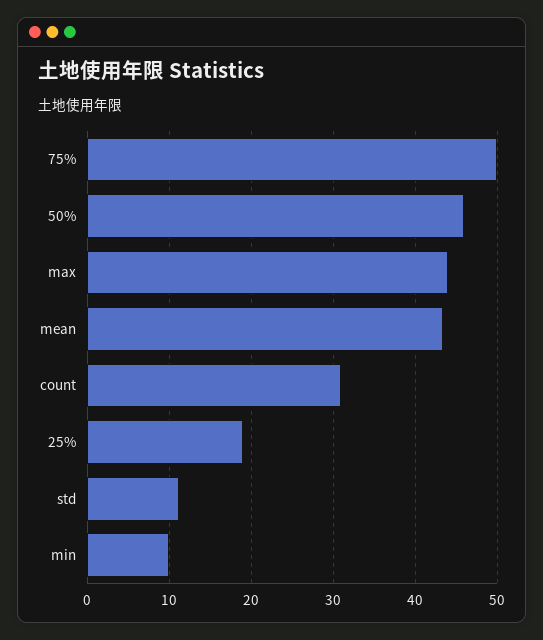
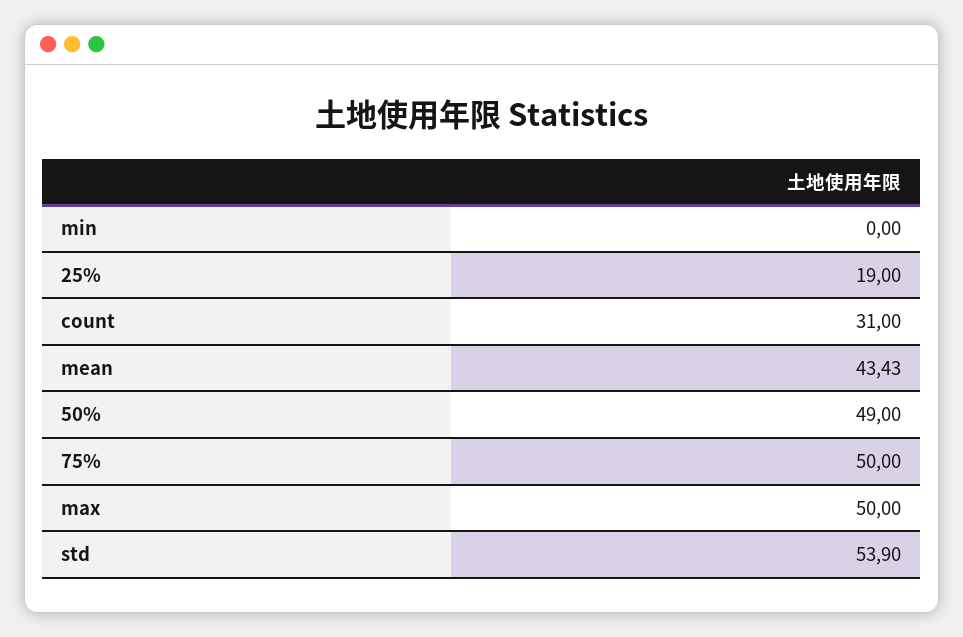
50%: 46 -> 49
max: 44 -> 50
std: 11 -> 53.9
min: 10 -> 0

